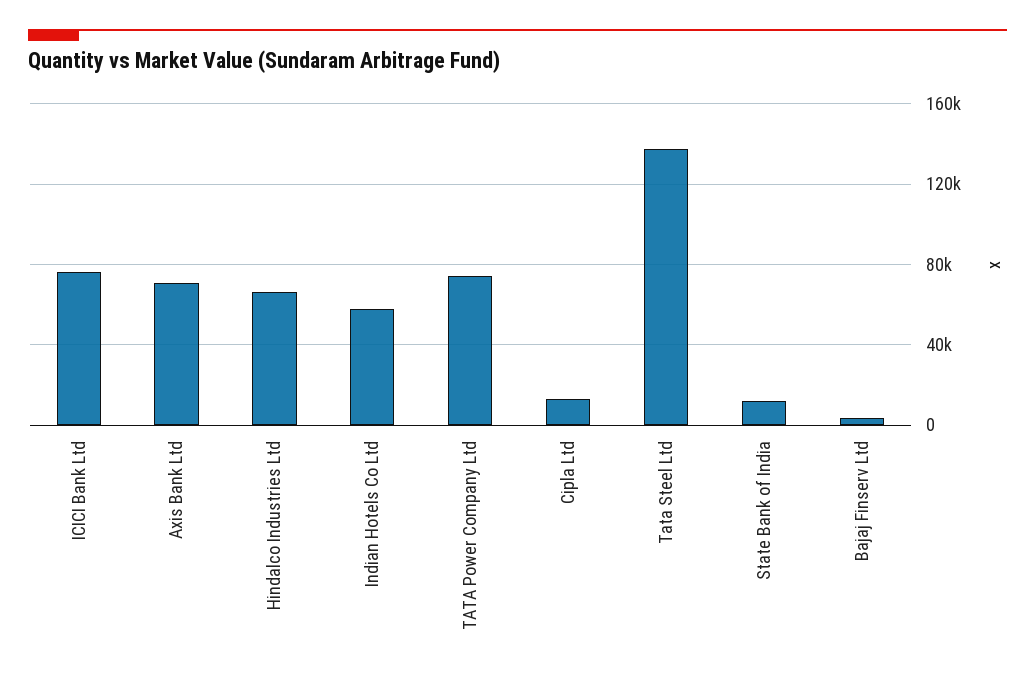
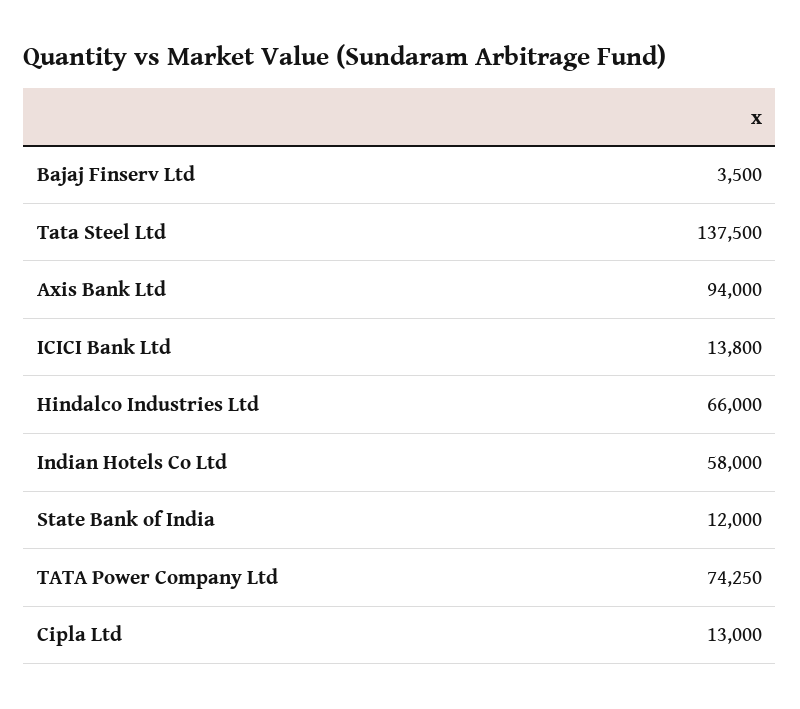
ICICI Bank Ltd: 75000 -> 13800
Axis Bank Ltd: 70000 -> 94000

